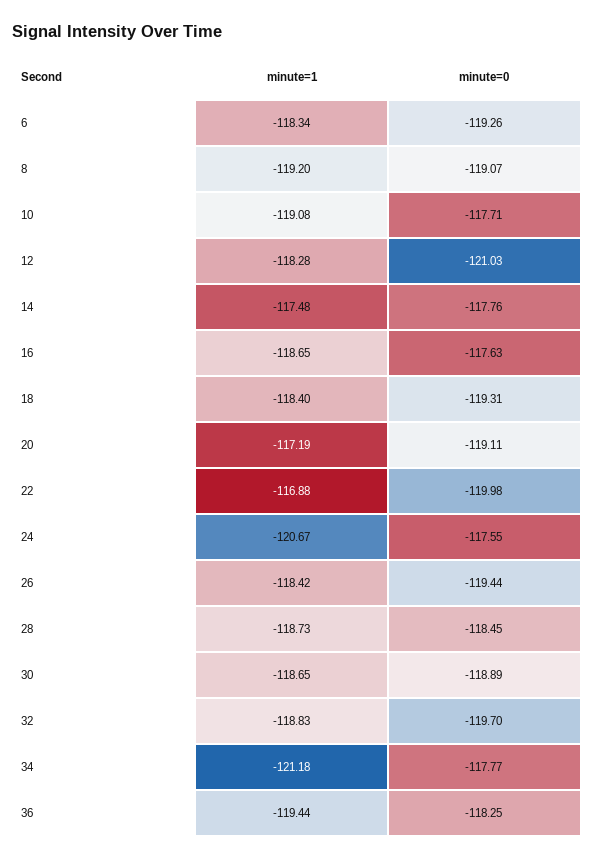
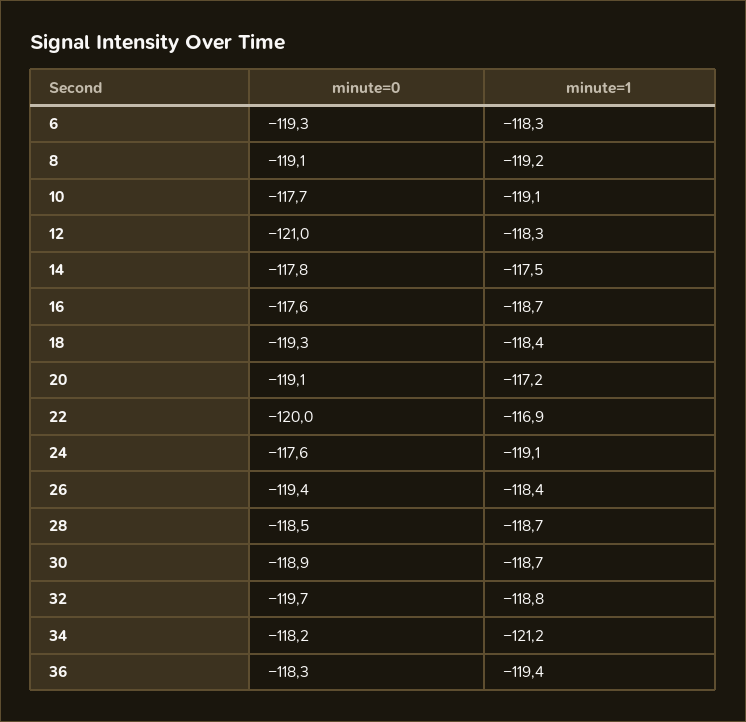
minute=1, 24: -120.67 -> -119.1
minute=0, 34: -117.77 -> -118.2

